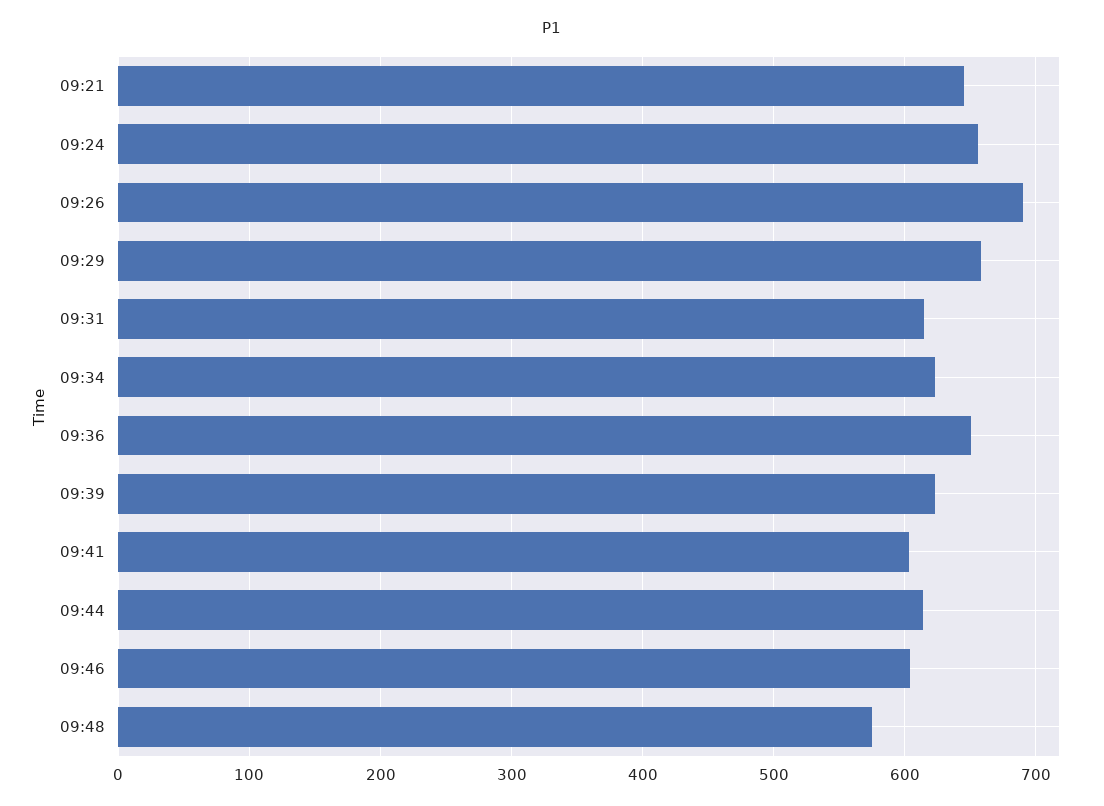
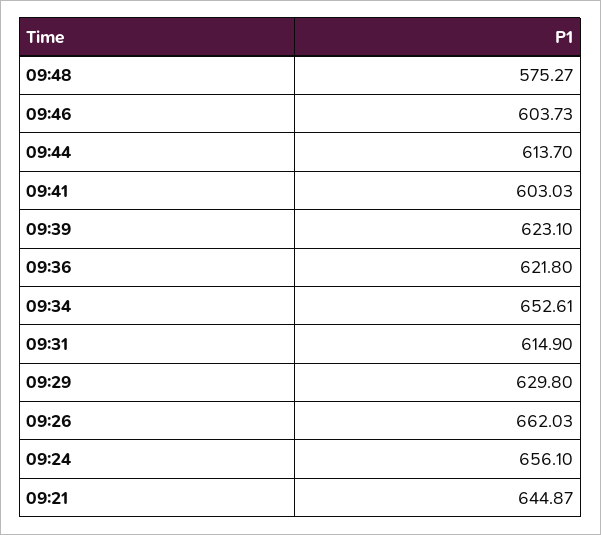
09:26: 690 -> 662.03
09:29: 660 -> 629.8
09:34: 620 -> 652.61
09:36: 650 -> 621.8

